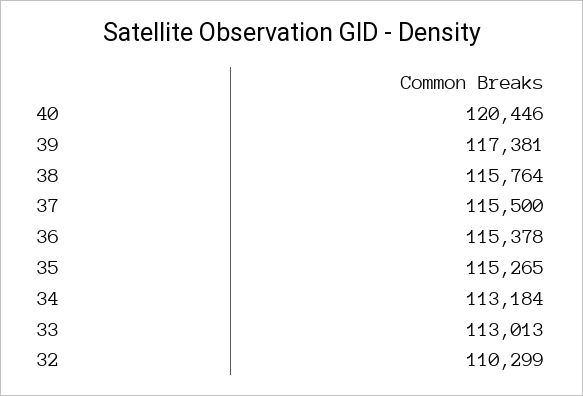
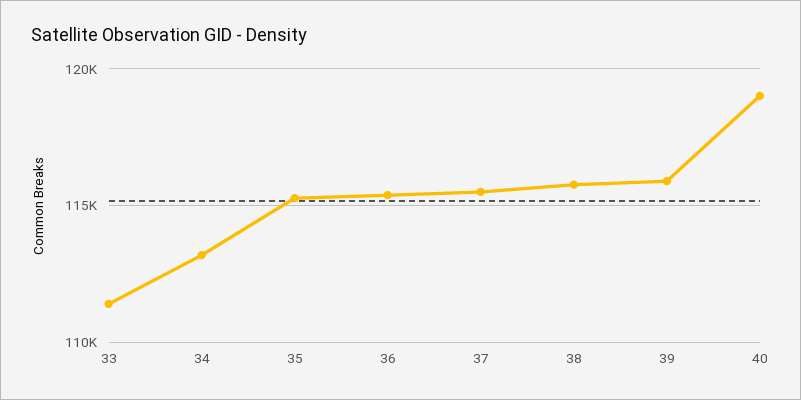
40: 120446 -> 119000
39: 117381 -> 116000
33: 113013 -> 111500
32: 110299 -> none

